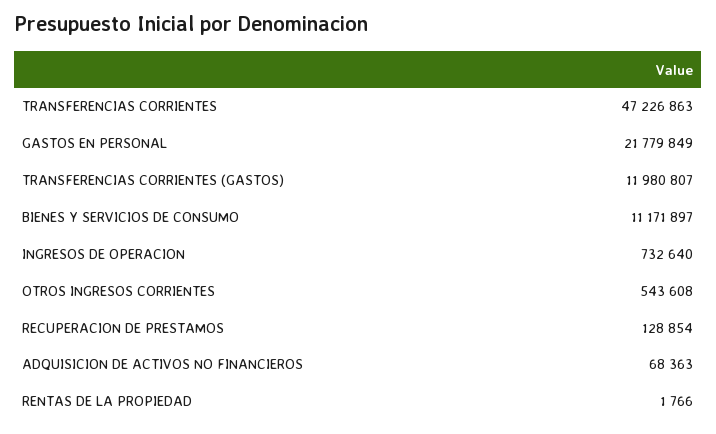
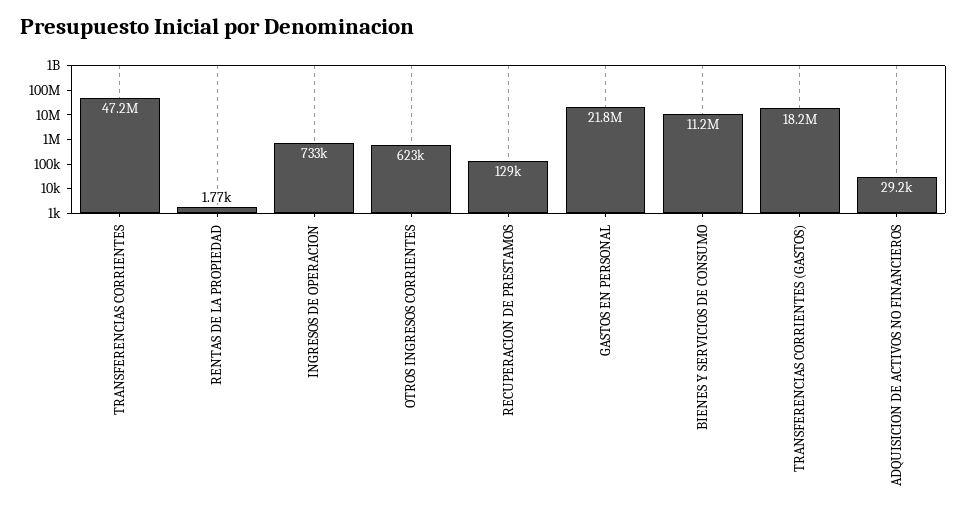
TRANSFERENCIAS CORRIENTES (GASTOS): 11980807 -> 18200000
OTROS INGRESOS CORRIENTES: 543608 -> 623000
ADQUISICION DE ACTIVOS NO FINANCIEROS: 68363 -> 29200

